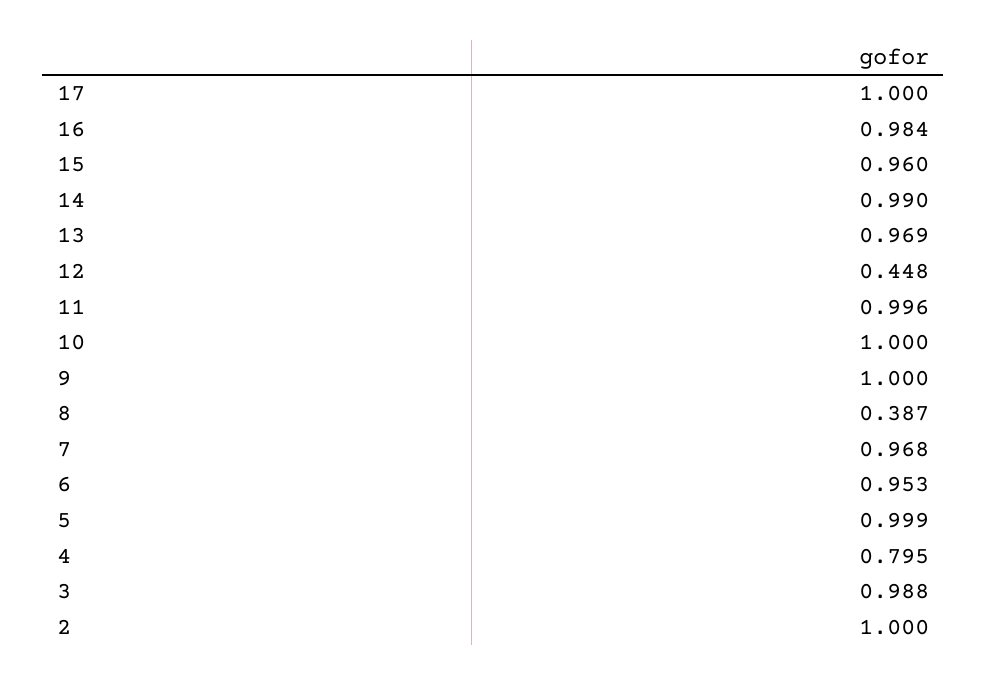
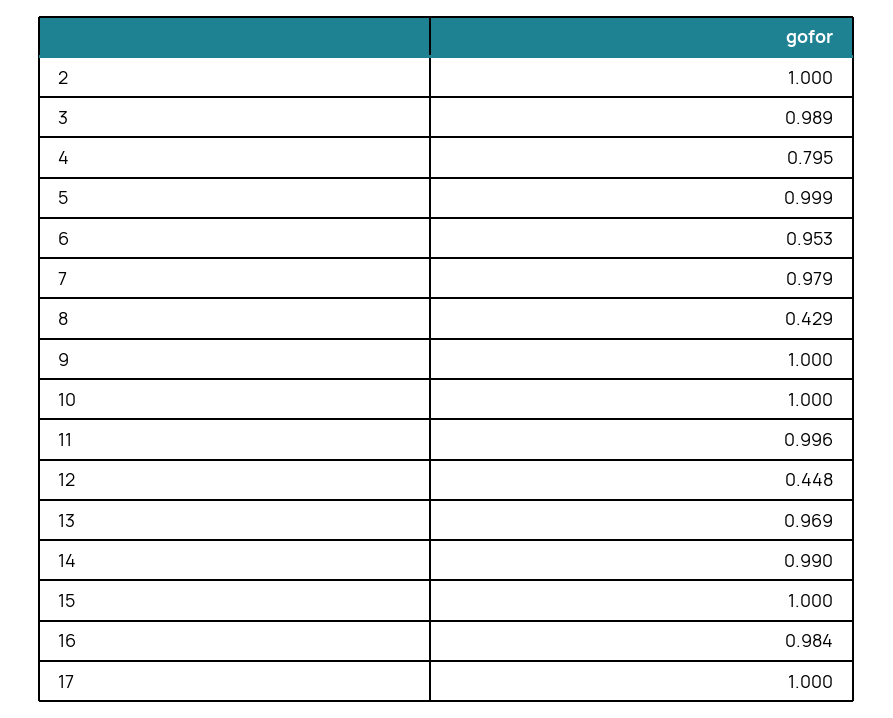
15: 0.96 -> 1
8: 0.387 -> 0.429
7: 0.968 -> 0.979
3: 0.988 -> 0.989

